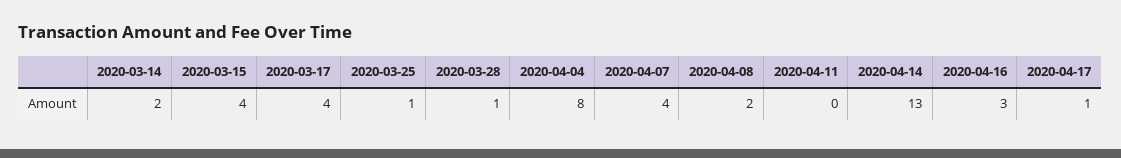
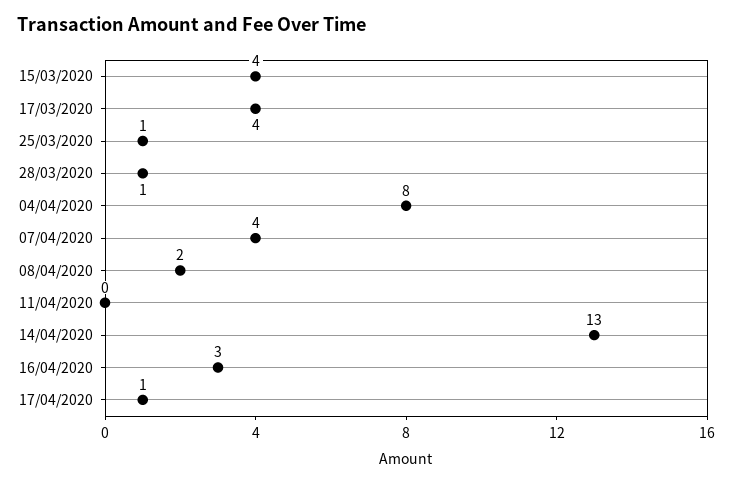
2020-03-14: 2 -> none

